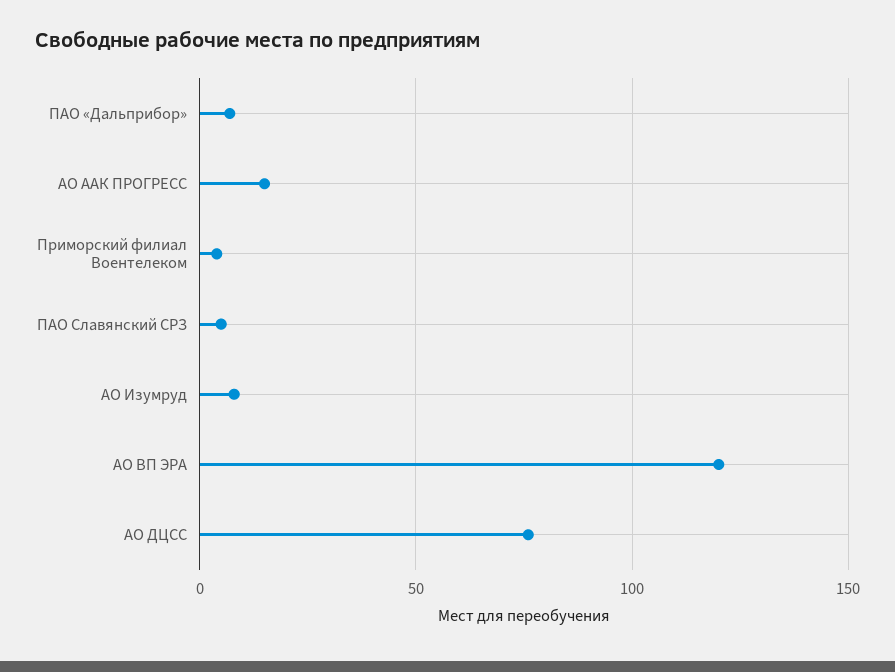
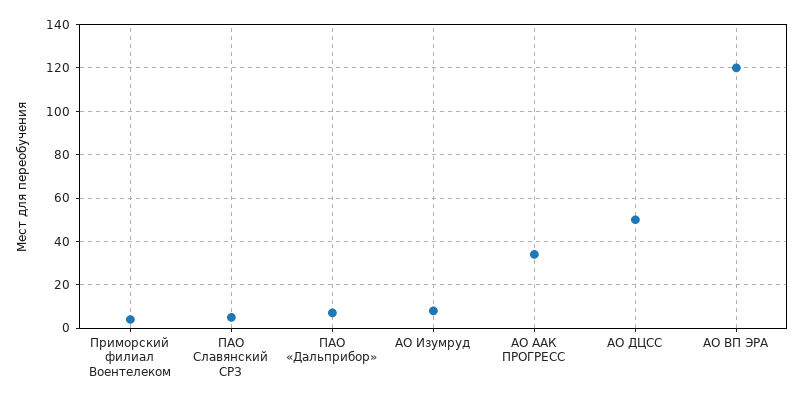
АО ААК ПРОГРЕСС: 15 -> 35
АО ДЦСС: 75 -> 50

